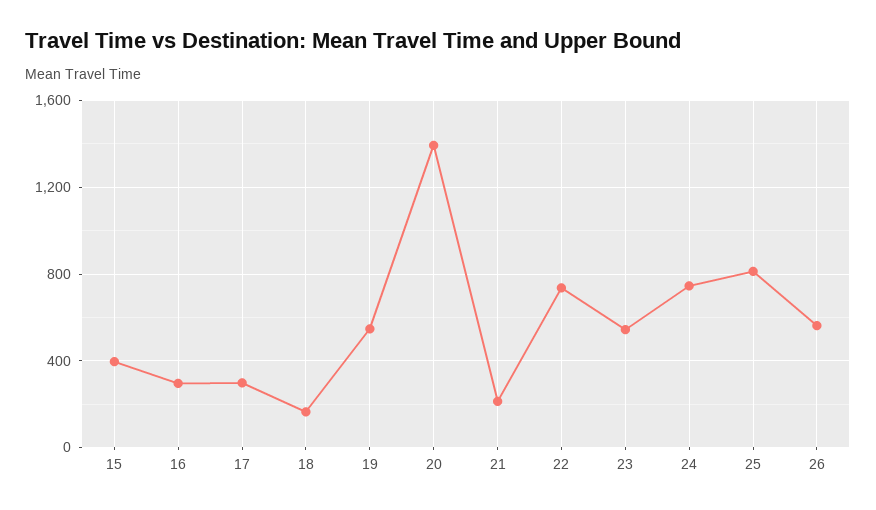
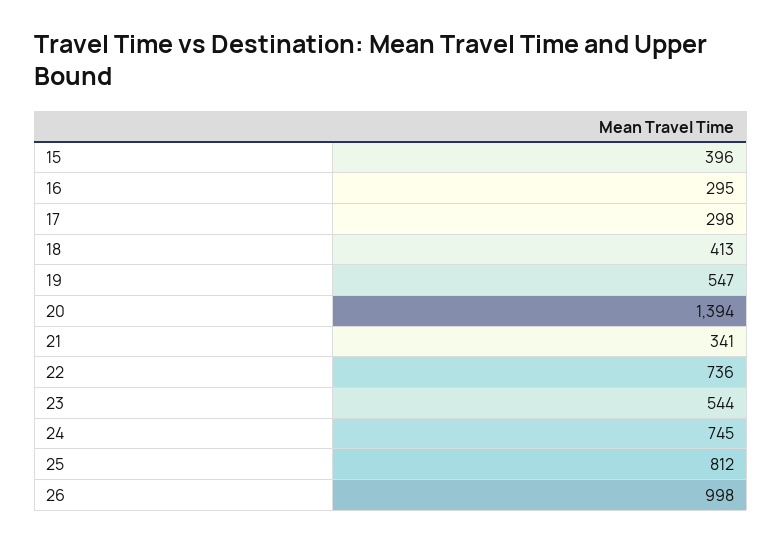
18: 150 -> 413
21: 200 -> 341
26: 550 -> 998

